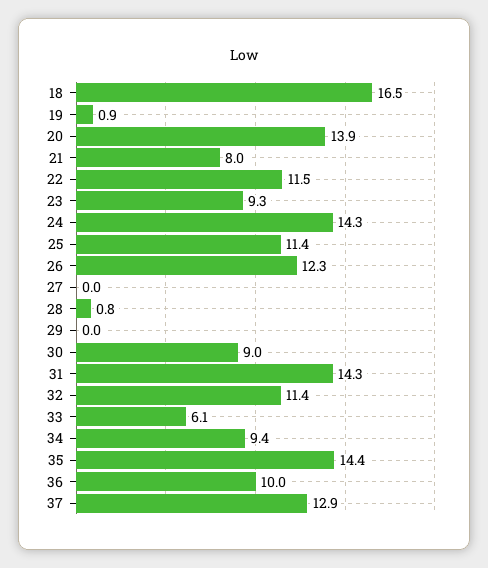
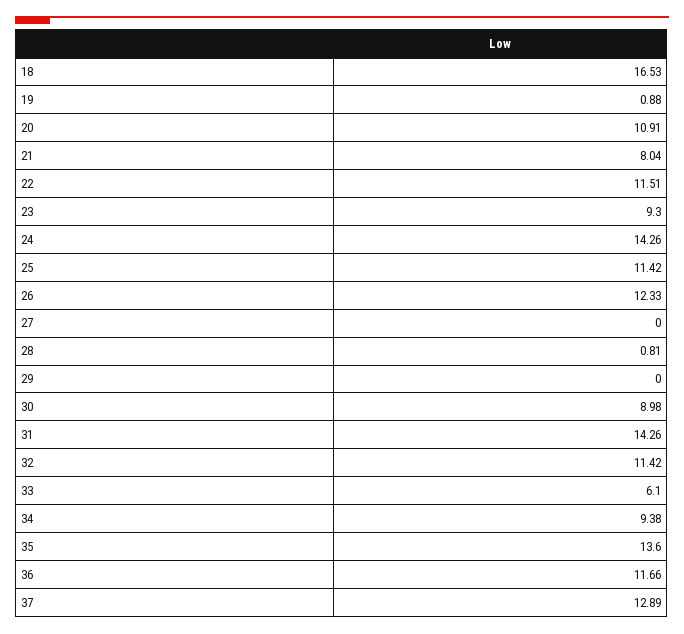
20: 13.9 -> 10.91
35: 14.4 -> 13.6
36: 10 -> 11.66

